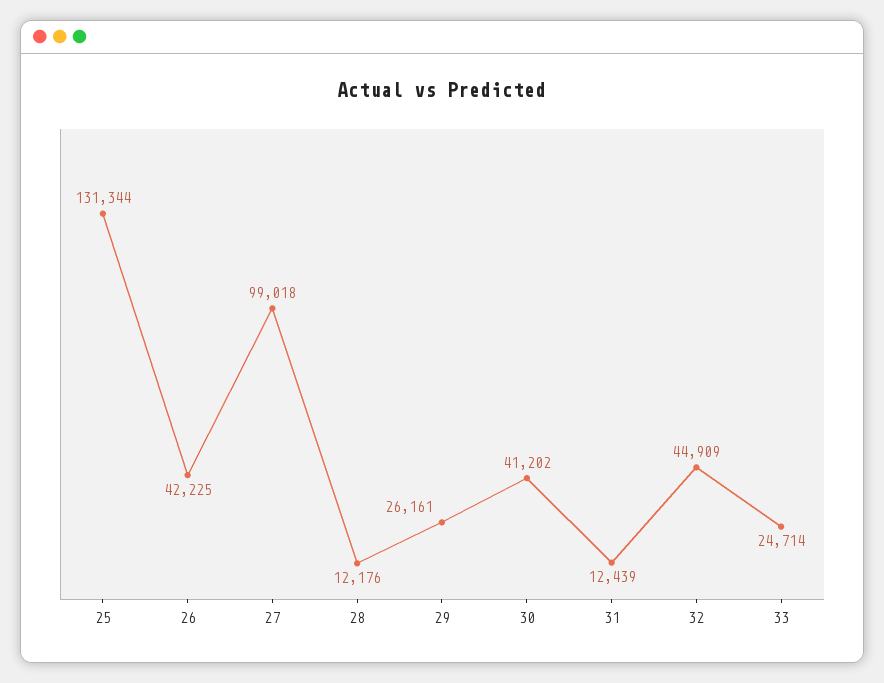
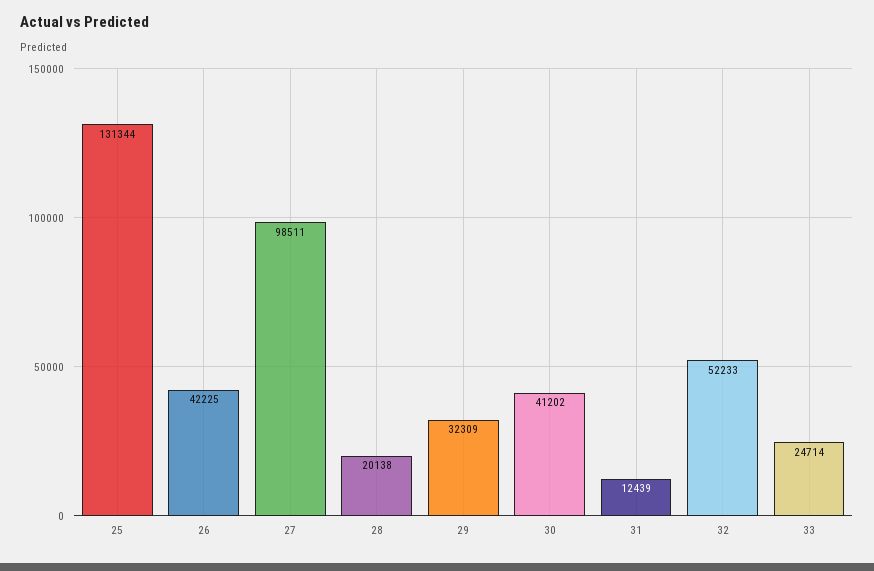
27: 99018 -> 98511
28: 12176 -> 20138
29: 26161 -> 32309
32: 44909 -> 52233

